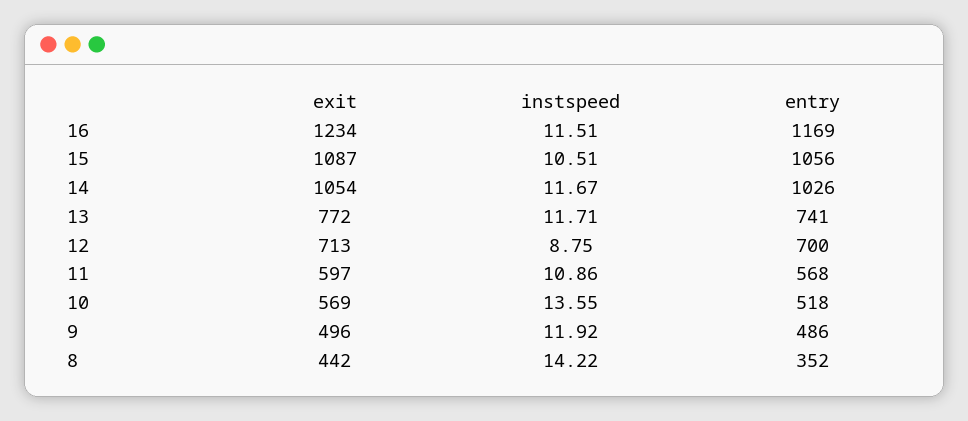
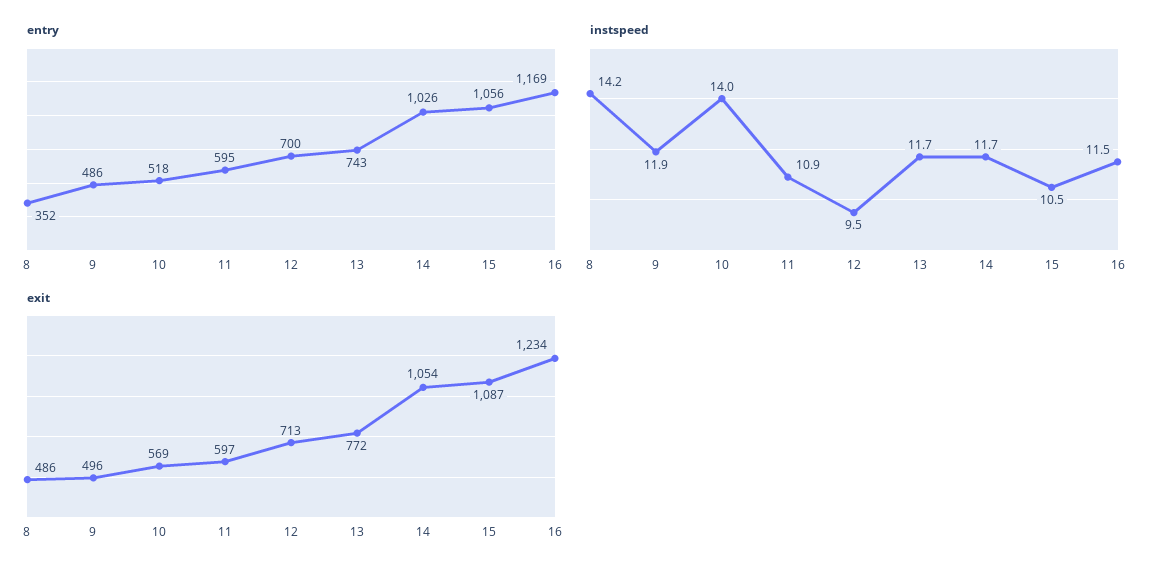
entry, 13: 741 -> 743
instspeed, 12: 8.75 -> 9.5
entry, 11: 568 -> 595
instspeed, 10: 13.55 -> 14
exit, 8: 442 -> 486

